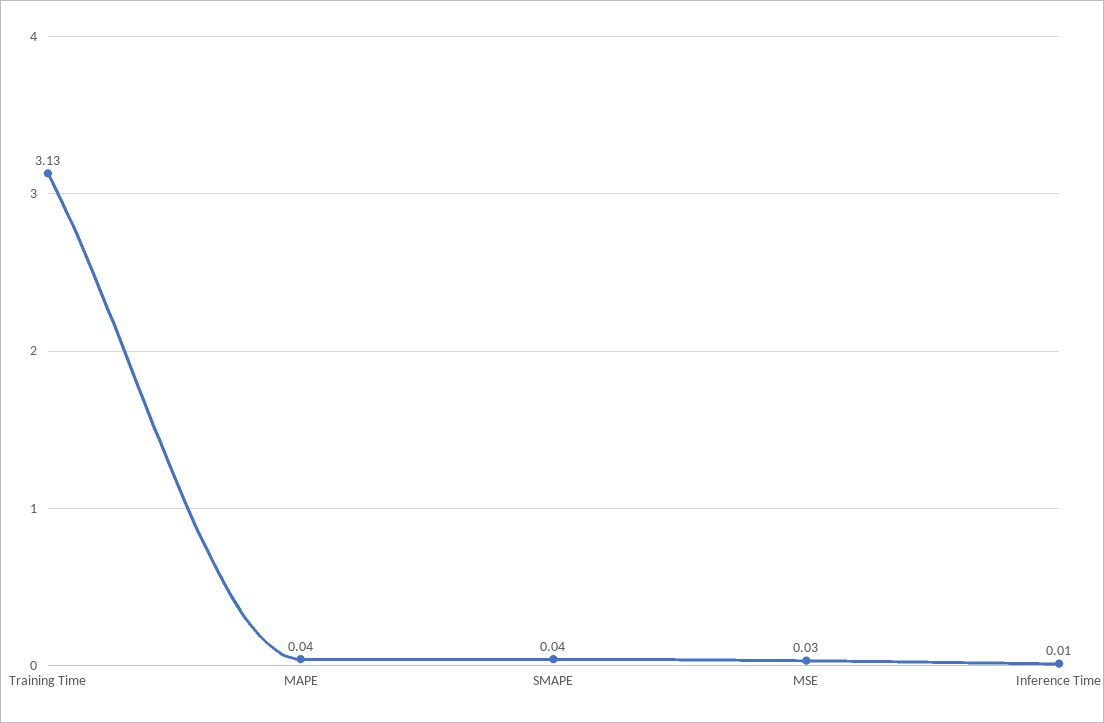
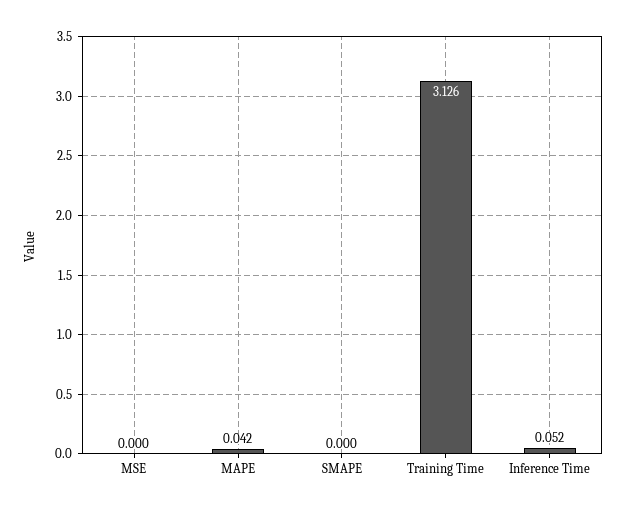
SMAPE: 0.04 -> 0
MSE: 0.03 -> 0
Inference Time: 0.01 -> 0.052

